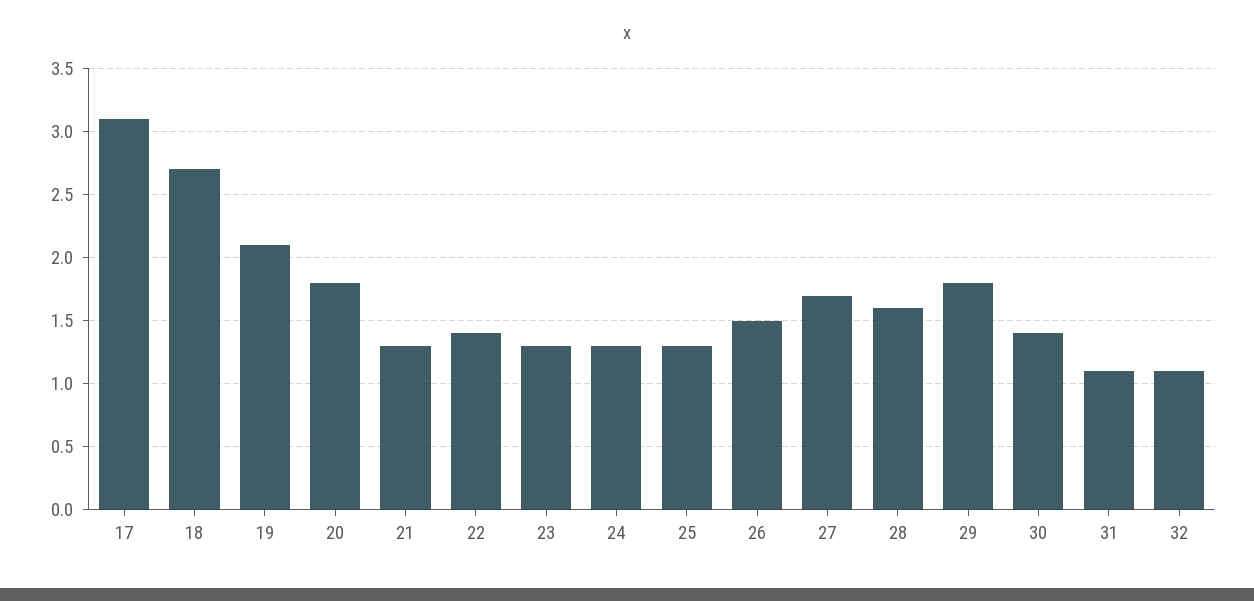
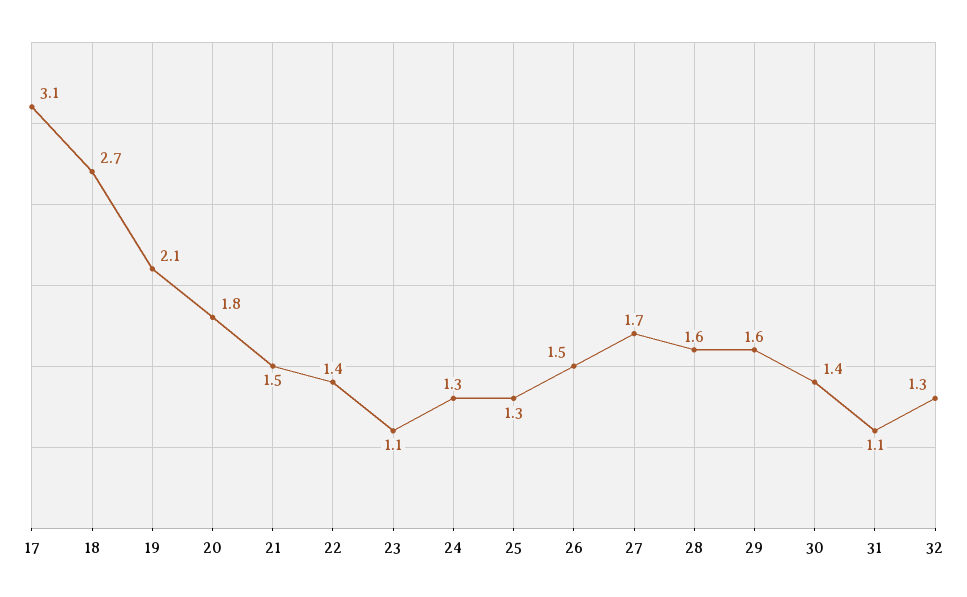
21: 1.3 -> 1.5
23: 1.3 -> 1.1
29: 1.8 -> 1.6
32: 1.1 -> 1.3

